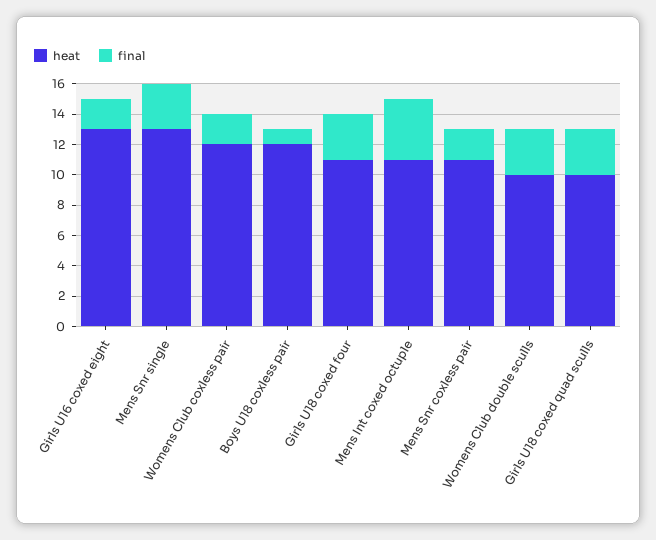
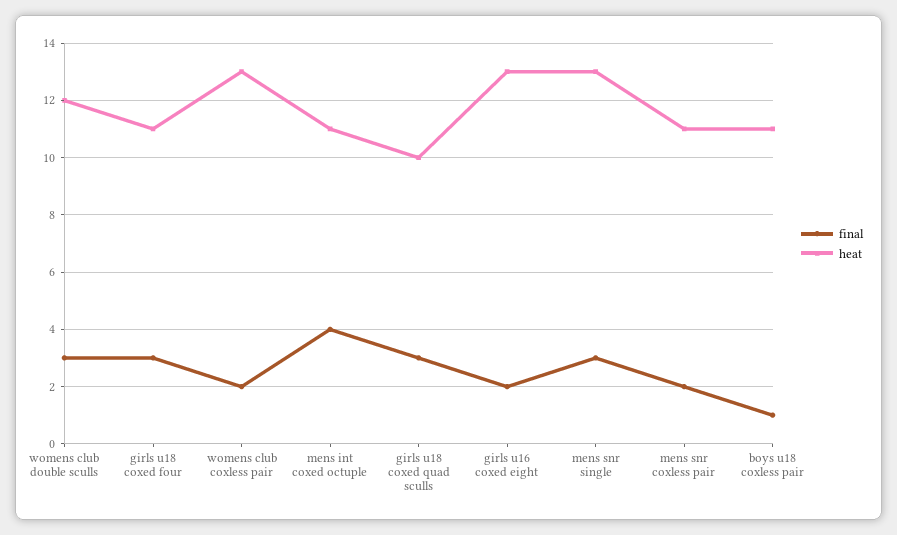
heat, Womens Club coxless pair: 12 -> 13
heat, Boys U18 coxless pair: 12 -> 11
heat, Womens Club double sculls: 10 -> 12

